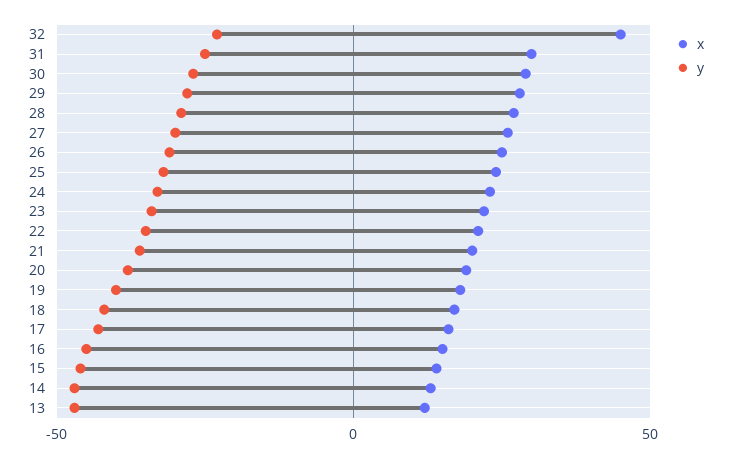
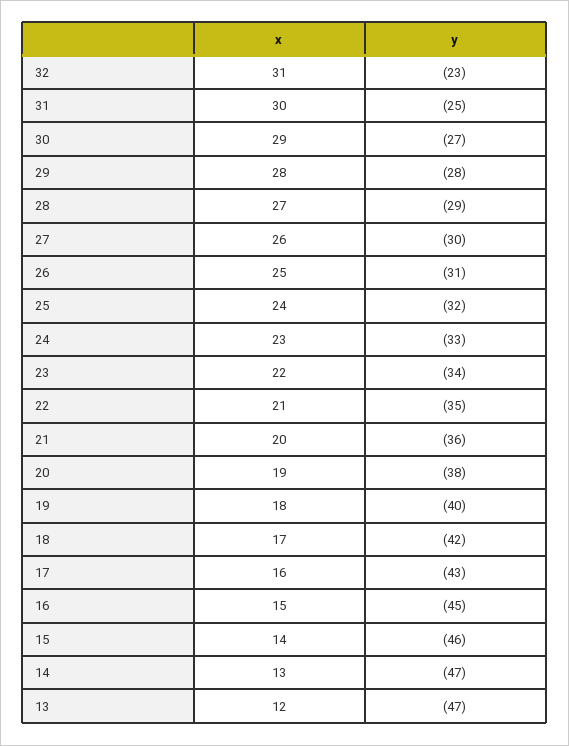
x, 32: 45 -> 31

